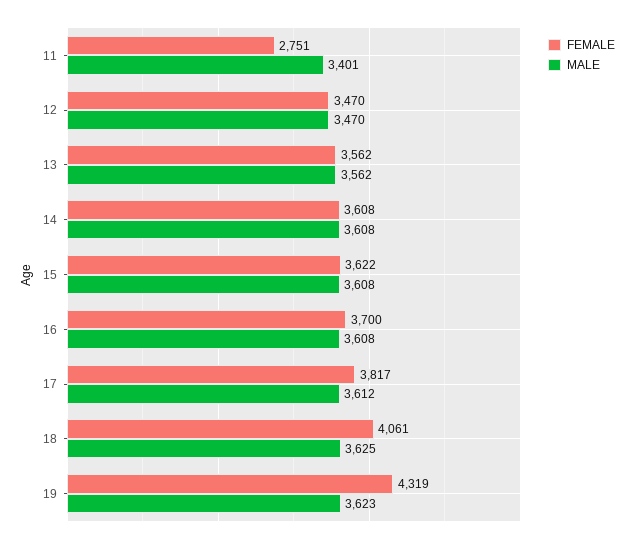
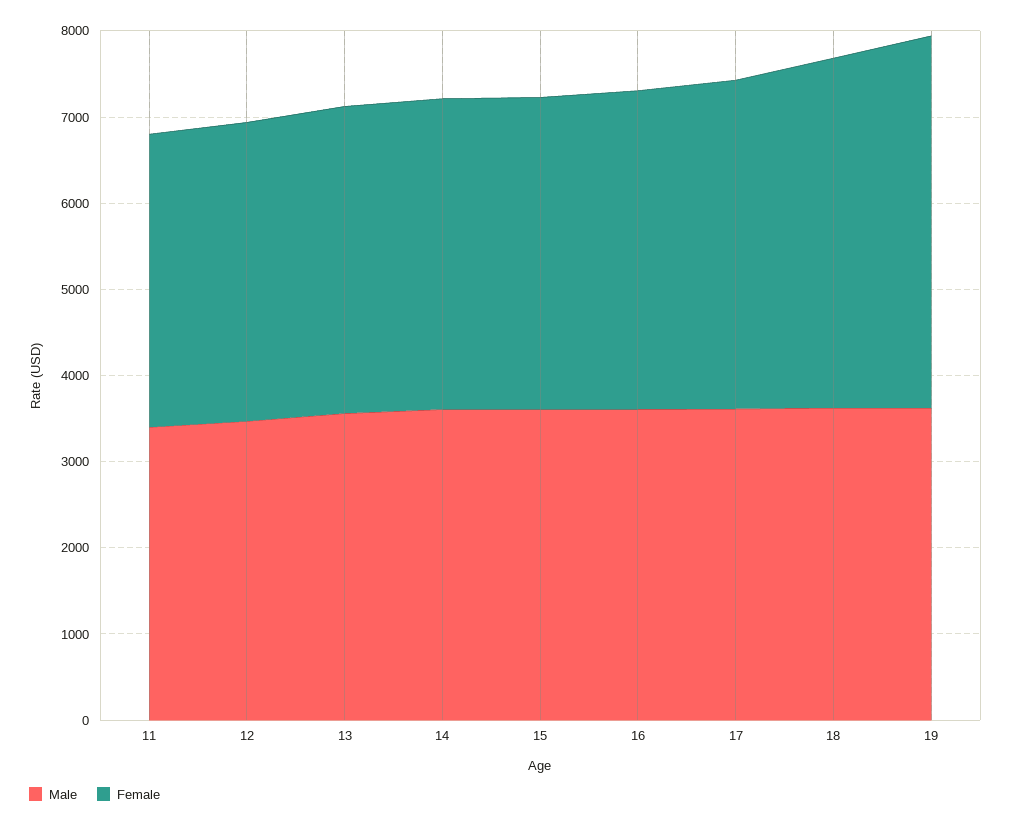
FEMALE, 11: 2751 -> 3400

